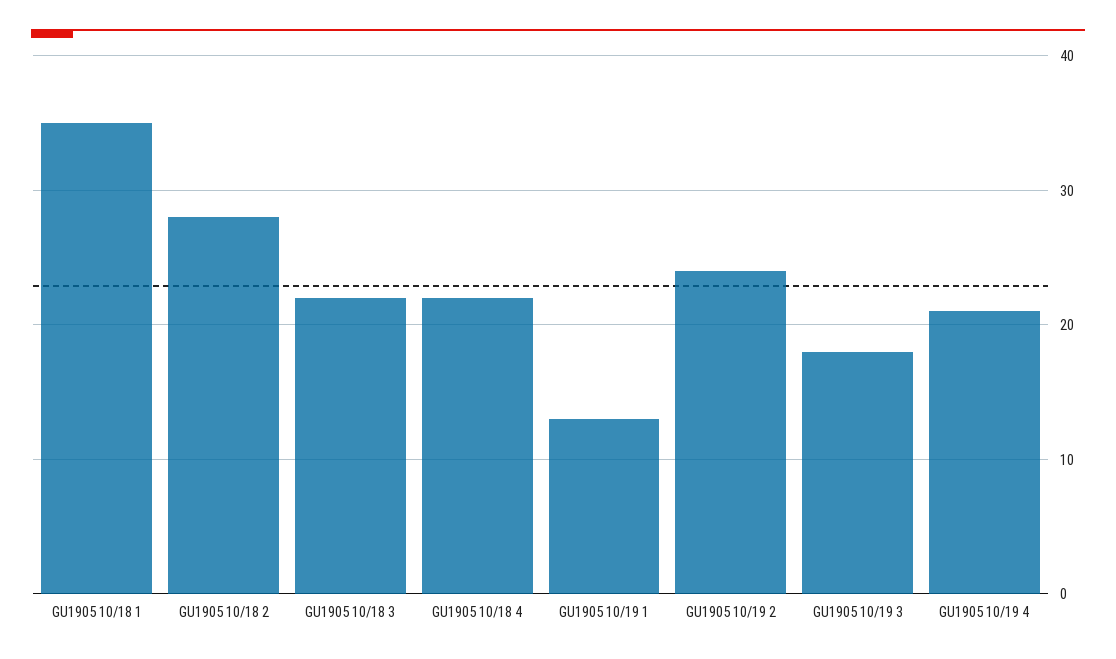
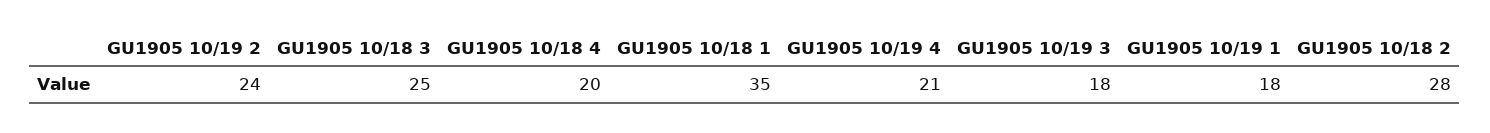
GU1905 10/18 3: 22 -> 25
GU1905 10/18 4: 22 -> 20
GU1905 10/19 1: 13 -> 18

